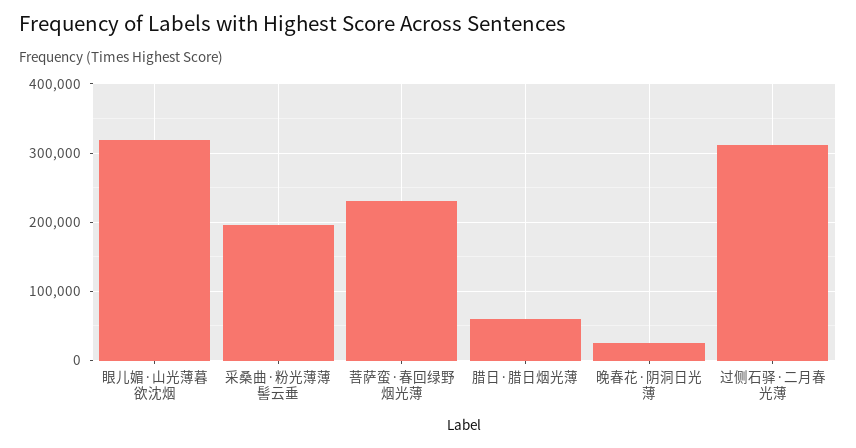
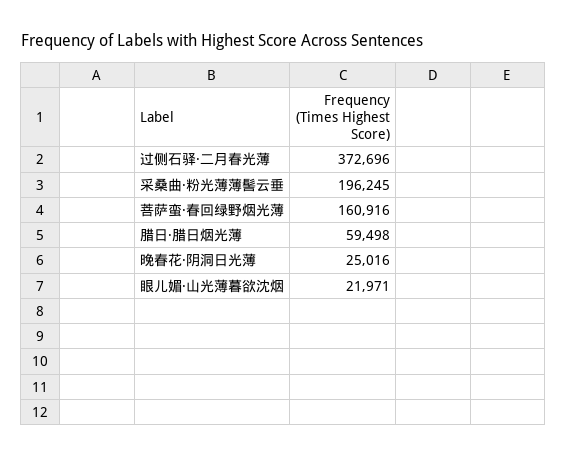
眼儿媚·山光薄暮欲沈烟: 320000 -> 21971
菩萨蛮·春回绿野烟光薄: 230000 -> 160916
过侧石驿·二月春光薄: 310000 -> 372696

